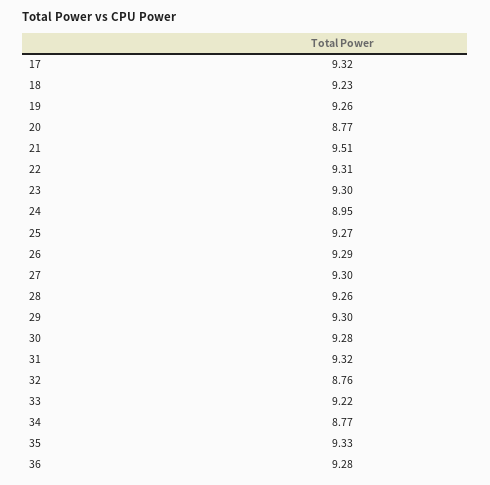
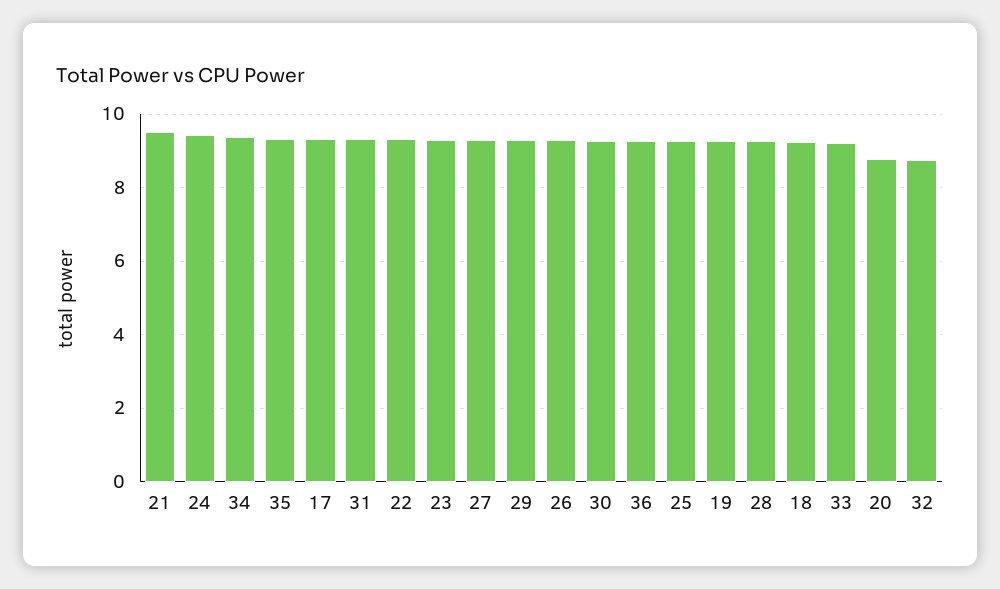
24: 8.95 -> 9.4
34: 8.77 -> 9.4

